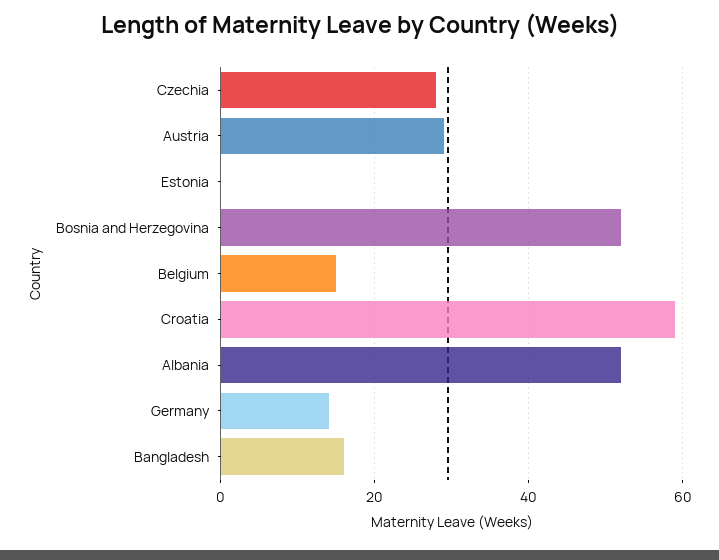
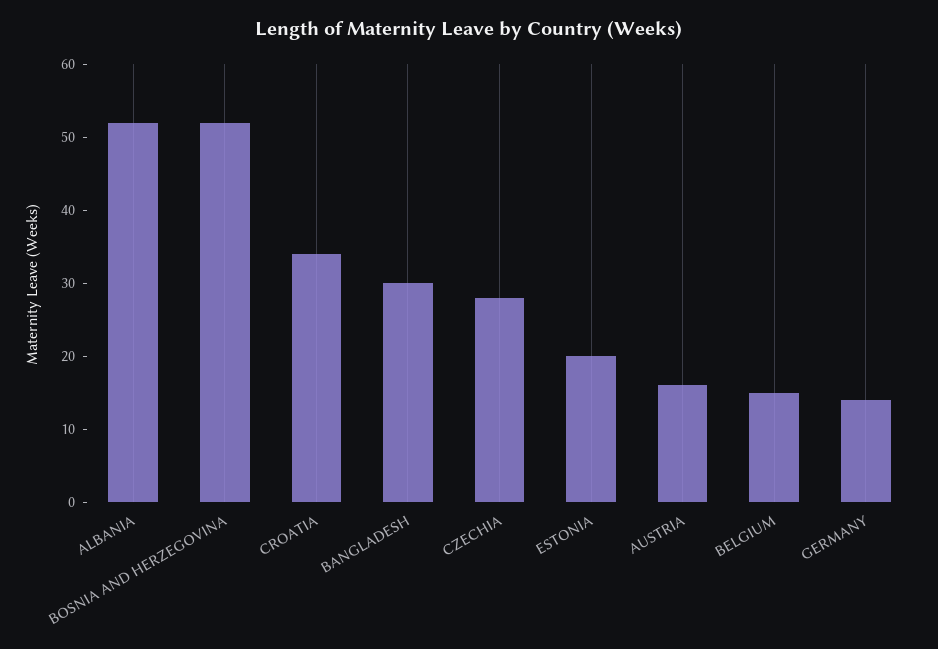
Austria: 30 -> 15
Estonia: 0 -> 20
Croatia: 60 -> 35
Bangladesh: 15 -> 30

